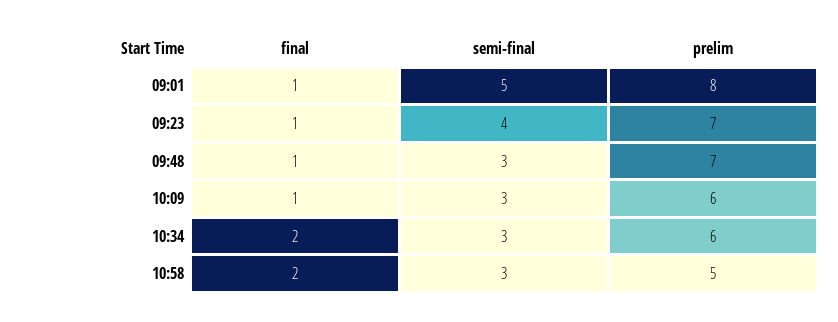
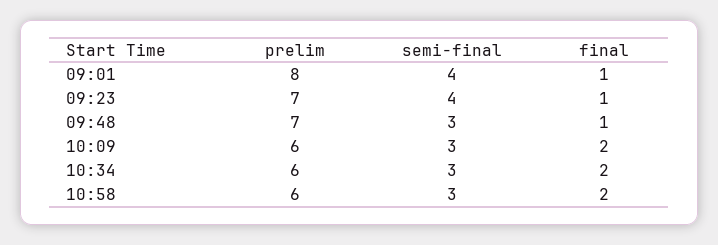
semi-final, 09:01: 5 -> 4
final, 10:09: 1 -> 2
prelim, 10:58: 5 -> 6

